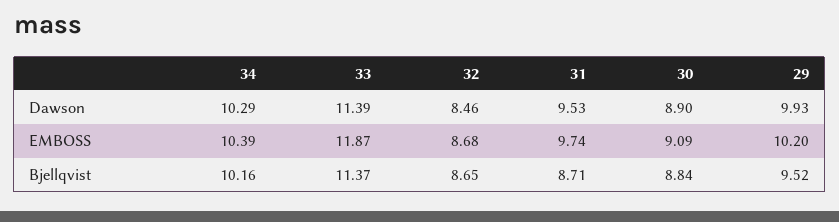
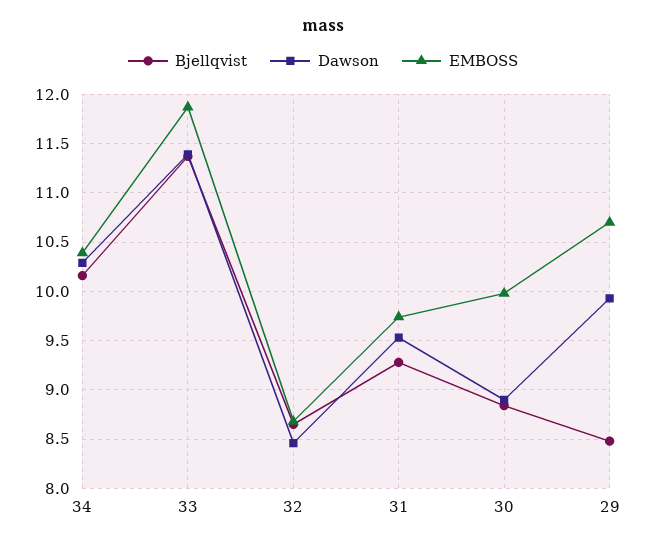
EMBOSS, 30: 9.09 -> 10
EMBOSS, 29: 10.2 -> 10.7
Bjellqvist, 31: 8.71 -> 9.3
Bjellqvist, 29: 9.52 -> 8.5

